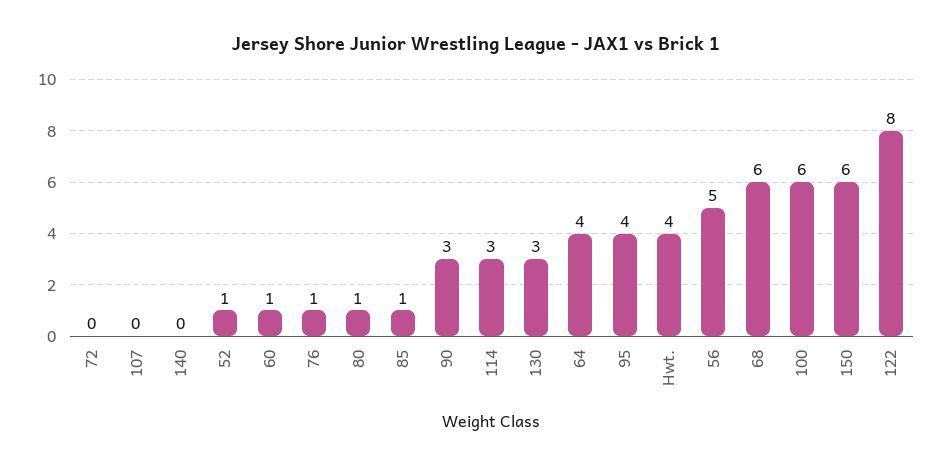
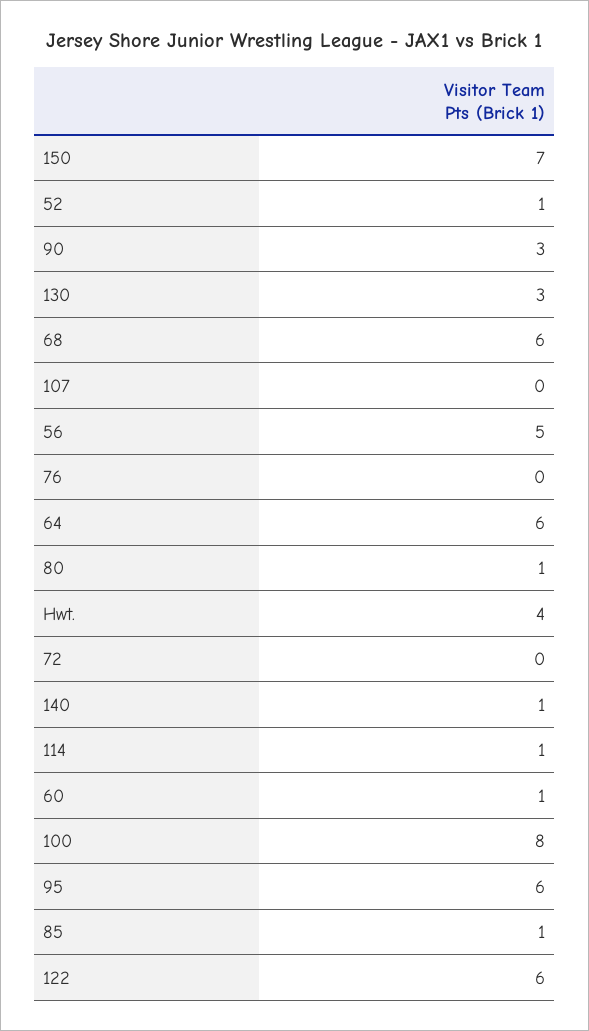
140: 0 -> 1
76: 1 -> 0
114: 3 -> 1
64: 4 -> 6
95: 4 -> 6
100: 6 -> 8
150: 6 -> 7
122: 8 -> 6

